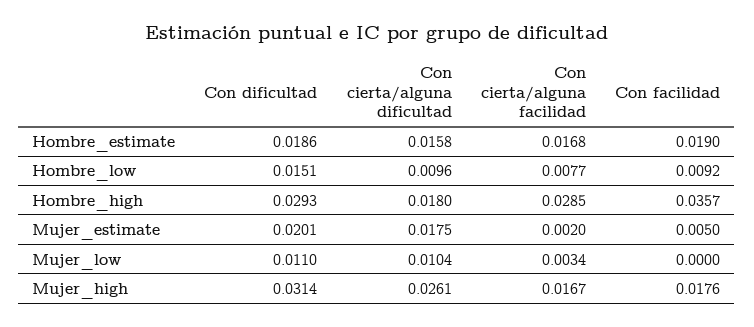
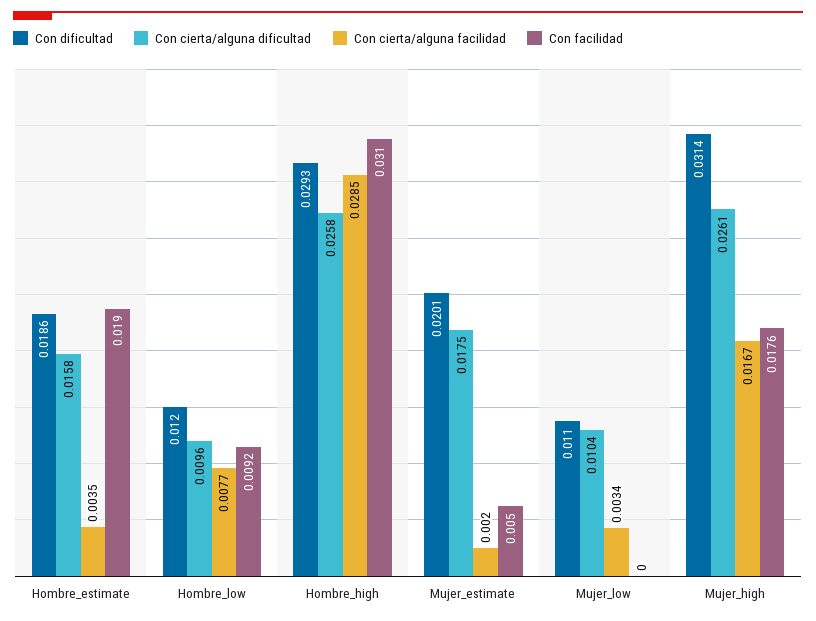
Con cierta/alguna facilidad, Hombre_estimate: 0.0168 -> 0.0035
Con dificultad, Hombre_low: 0.0151 -> 0.012
Con cierta/alguna dificultad, Hombre_high: 0.018 -> 0.0258
Con facilidad, Hombre_high: 0.0357 -> 0.031

